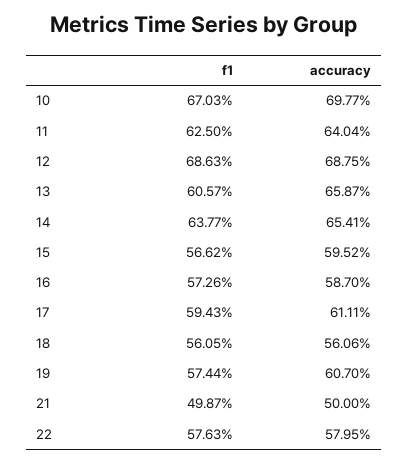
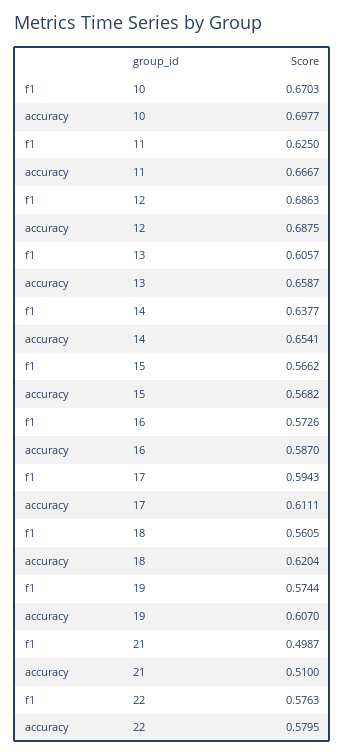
accuracy, 11: 0.6404 -> 0.6667
accuracy, 15: 0.5952 -> 0.5682
accuracy, 18: 0.5606 -> 0.6204
accuracy, 21: 0.5 -> 0.51

